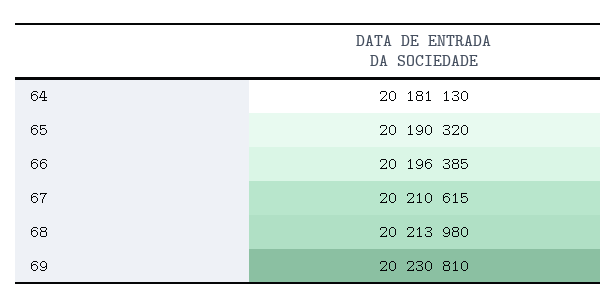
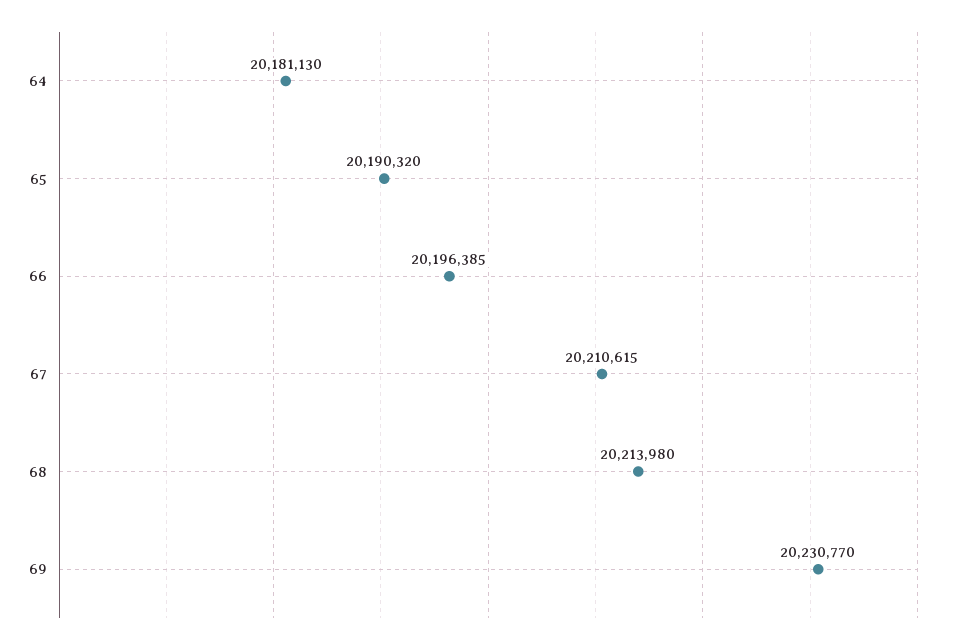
69: 20230810 -> 20230770

